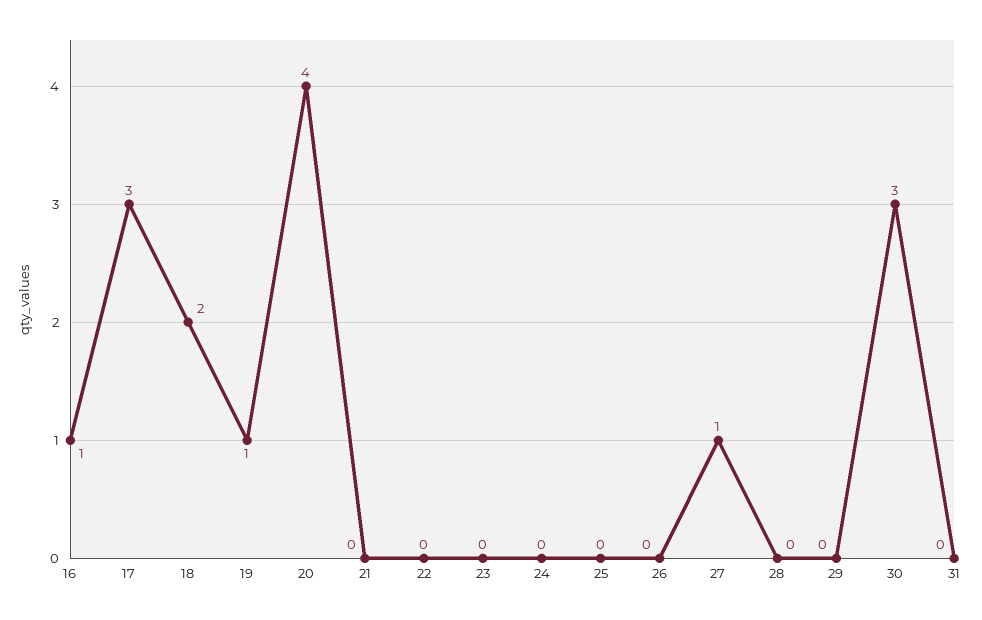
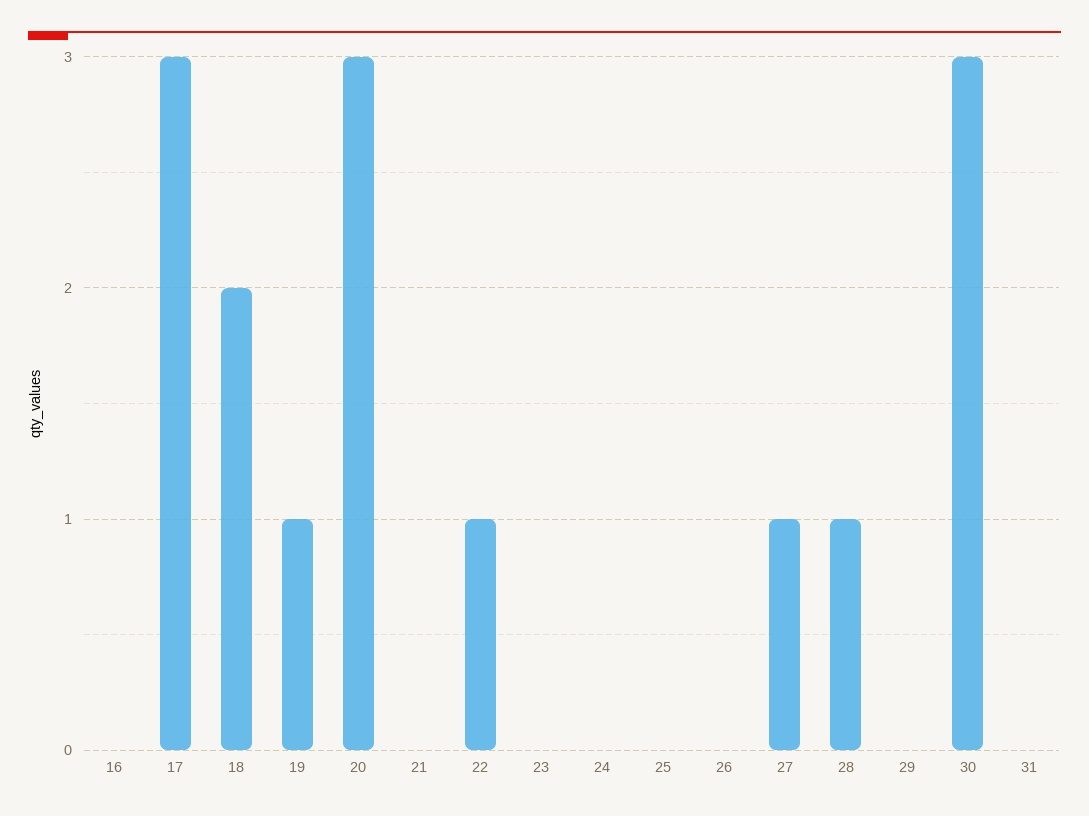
16: 1 -> 0
20: 4 -> 3
22: 0 -> 1
28: 0 -> 1

